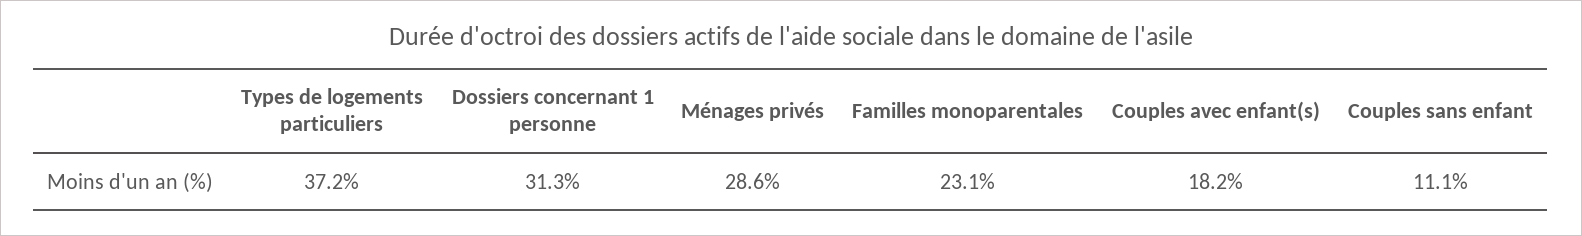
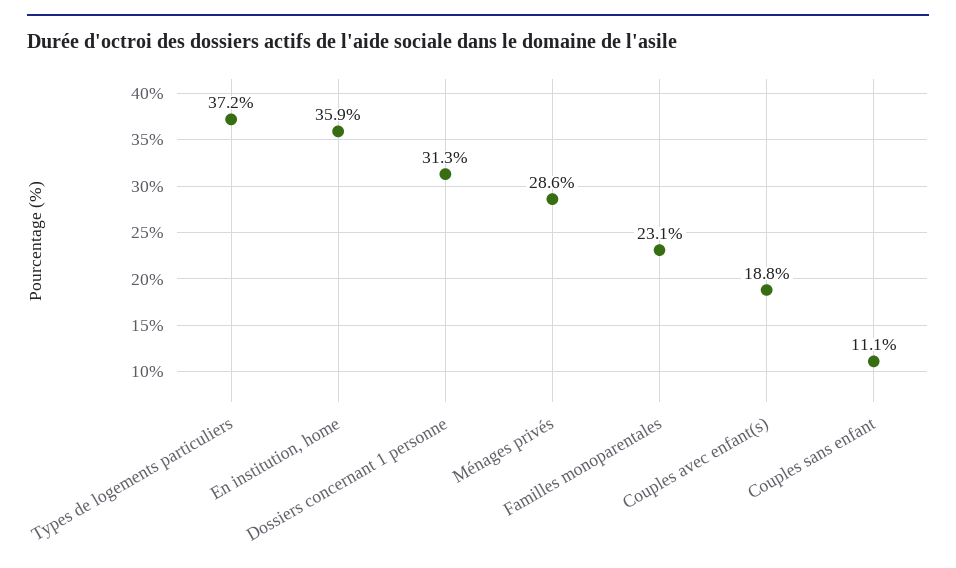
Couples avec enfant(s): 18.2 -> 18.8
En institution, home: none -> 35.9

